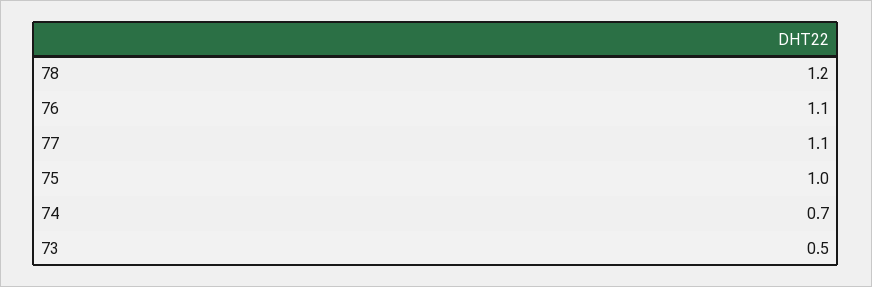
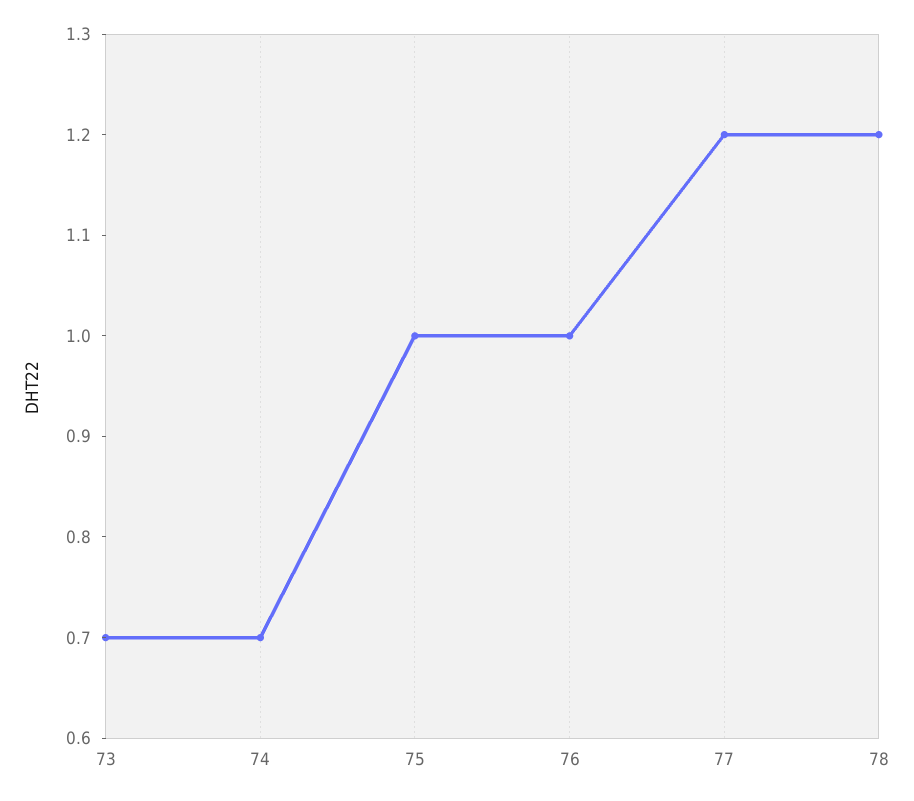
76: 1.1 -> 1
77: 1.1 -> 1.2
73: 0.5 -> 0.7

